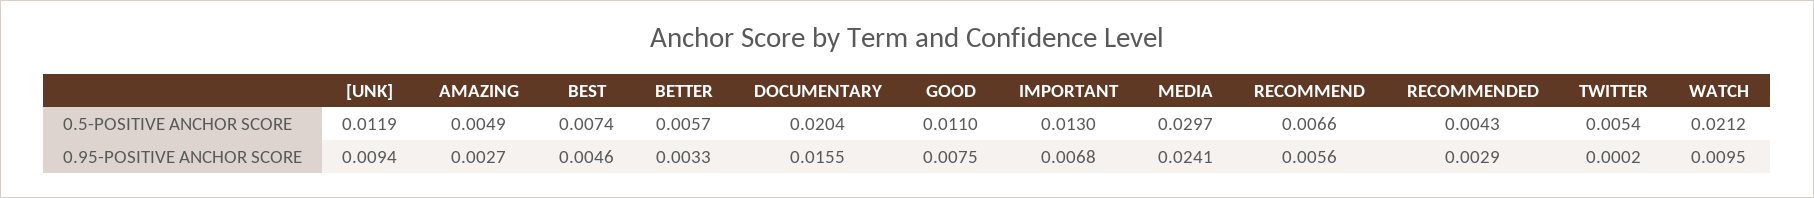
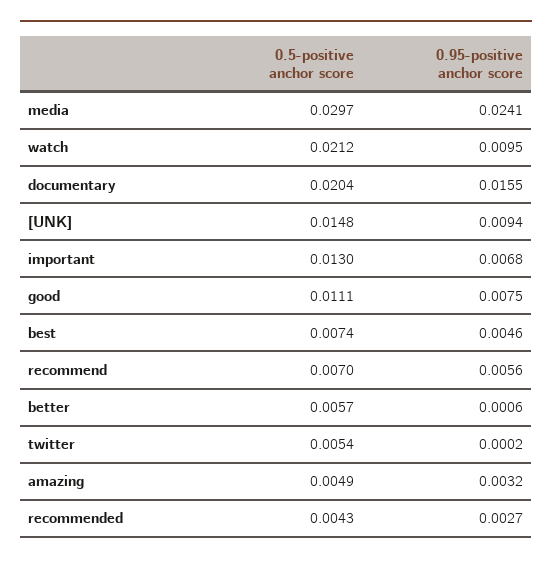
[UNK], 0.5-POSITIVE ANCHOR SCORE: 0.0119 -> 0.0148
GOOD, 0.5-POSITIVE ANCHOR SCORE: 0.011 -> 0.0111
RECOMMEND, 0.5-POSITIVE ANCHOR SCORE: 0.0066 -> 0.007
AMAZING, 0.95-POSITIVE ANCHOR SCORE: 0.0027 -> 0.0032
BETTER, 0.95-POSITIVE ANCHOR SCORE: 0.0033 -> 0.0006
RECOMMENDED, 0.95-POSITIVE ANCHOR SCORE: 0.0029 -> 0.0027

